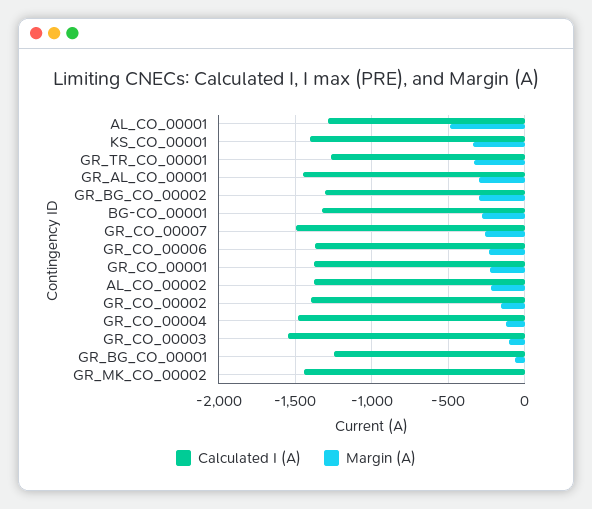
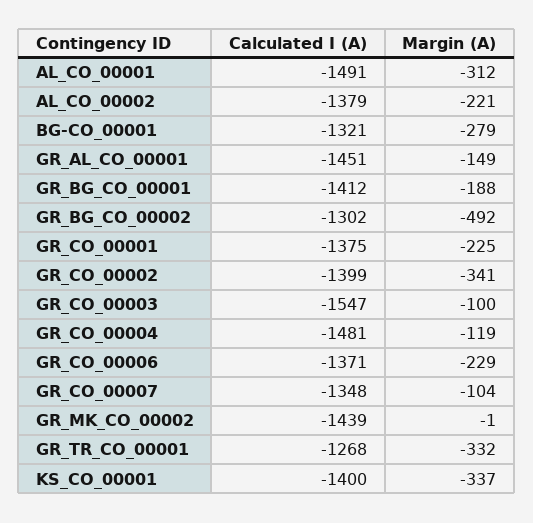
Calculated I (A), AL_CO_00001: -1300 -> -1491
Margin (A), AL_CO_00001: -500 -> -312
Margin (A), GR_AL_CO_00001: -300 -> -149
Margin (A), GR_BG_CO_00002: -300 -> -492
Calculated I (A), GR_CO_00007: -1500 -> -1348
Margin (A), GR_CO_00007: -250 -> -104
Margin (A), GR_CO_00002: -150 -> -341
Calculated I (A), GR_BG_CO_00001: -1250 -> -1412
Margin (A), GR_BG_CO_00001: -50 -> -188

